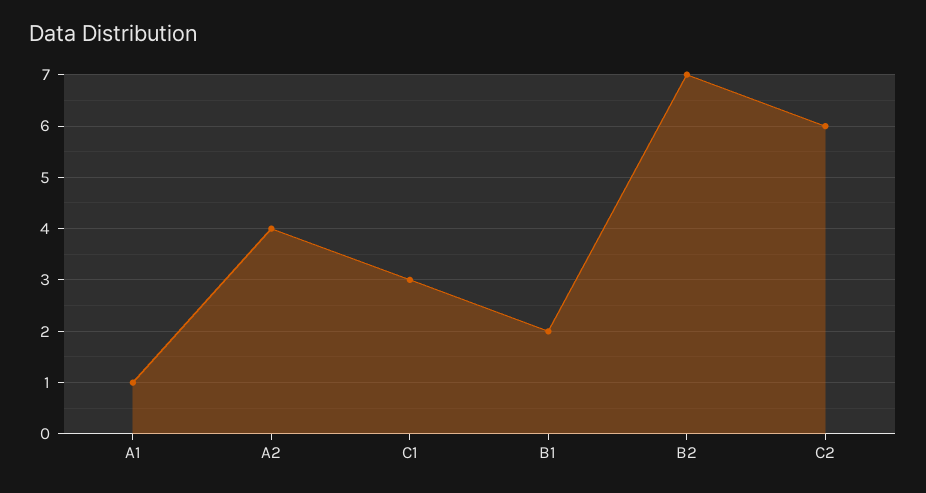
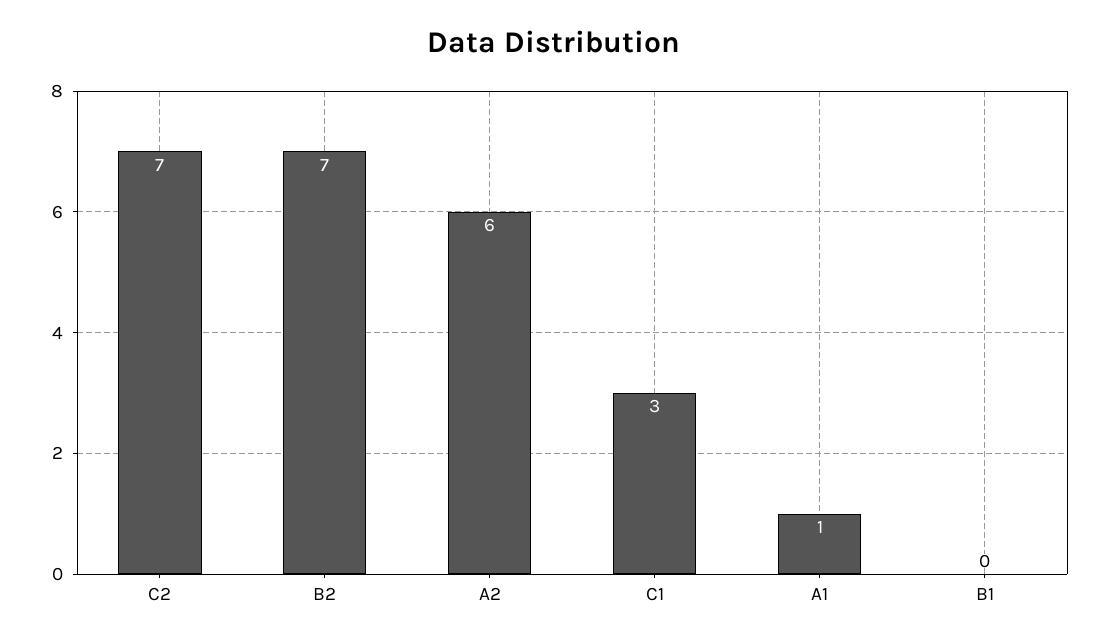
A2: 4 -> 6
B1: 2 -> 0
C2: 6 -> 7

